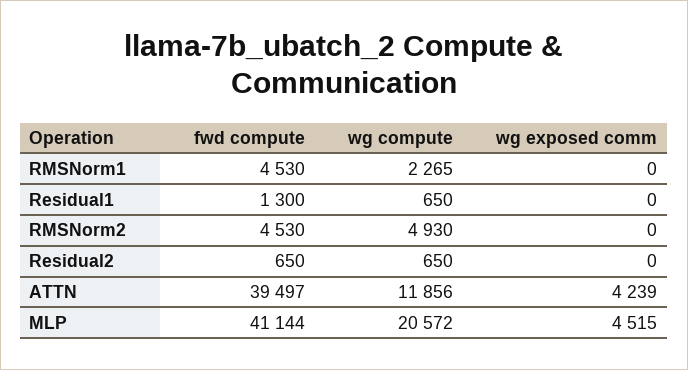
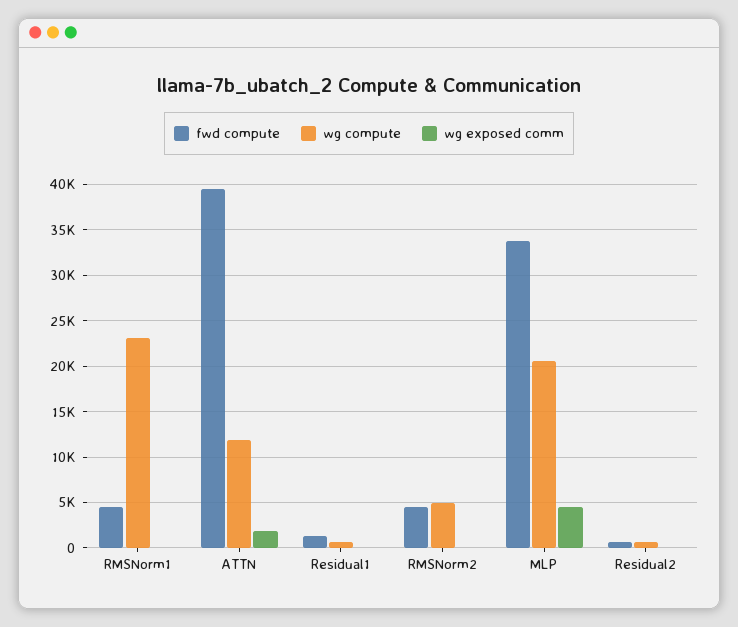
wg compute, RMSNorm1: 2265 -> 23000
wg exposed comm, ATTN: 4239 -> 2000
fwd compute, MLP: 41144 -> 34000

